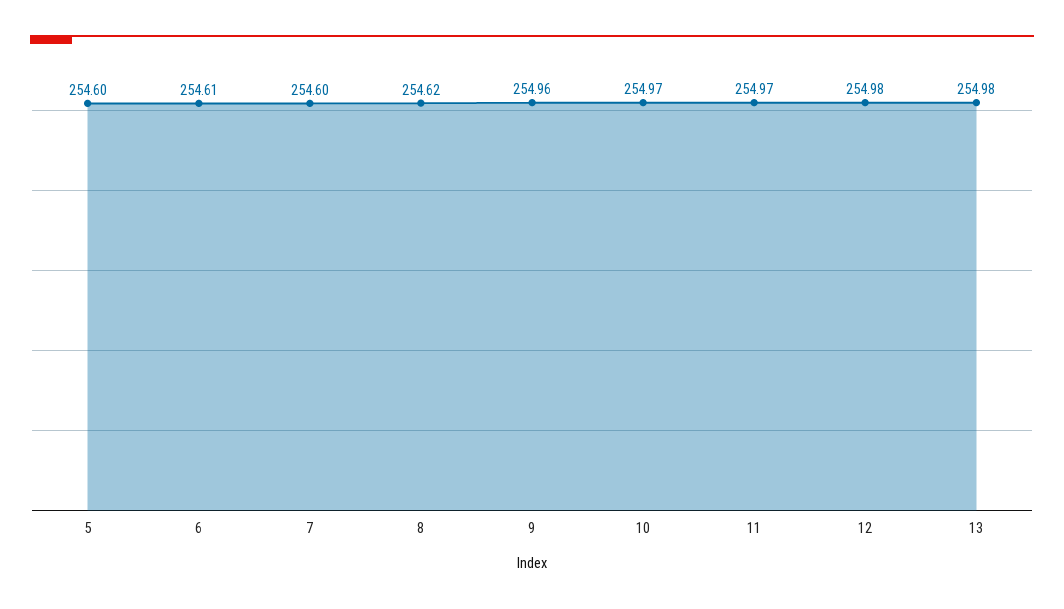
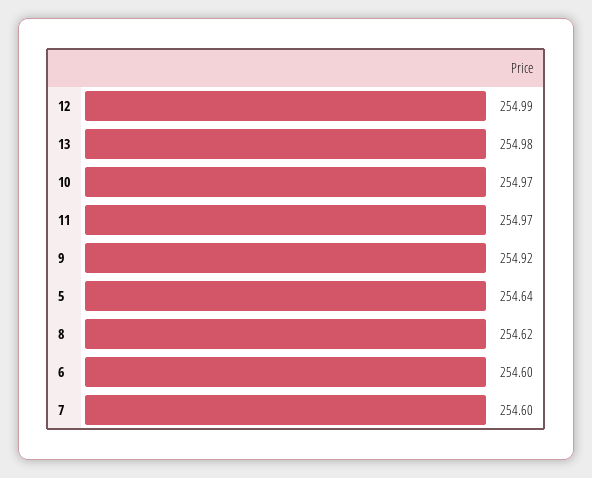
5: 254.6 -> 254.64
6: 254.61 -> 254.6
9: 254.96 -> 254.92
12: 254.98 -> 254.99

